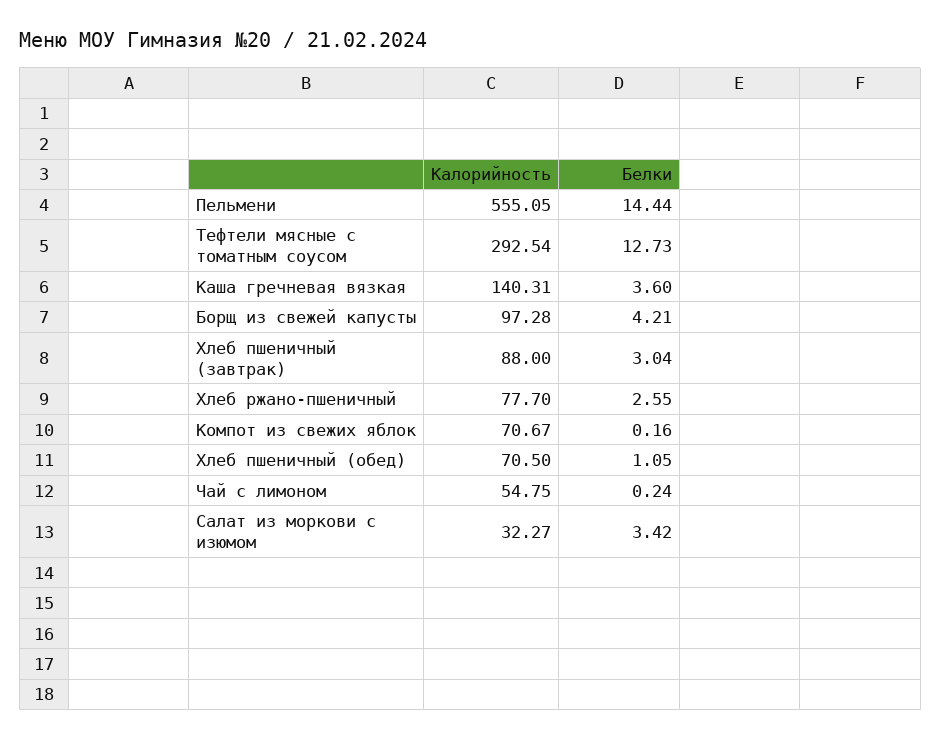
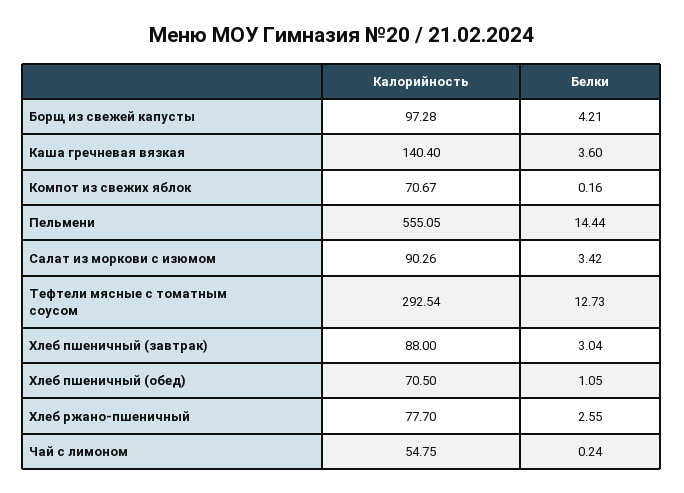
Калорийность, Каша гречневая вязкая: 140.31 -> 140.4
Калорийность, Салат из моркови с изюмом: 32.27 -> 90.26

